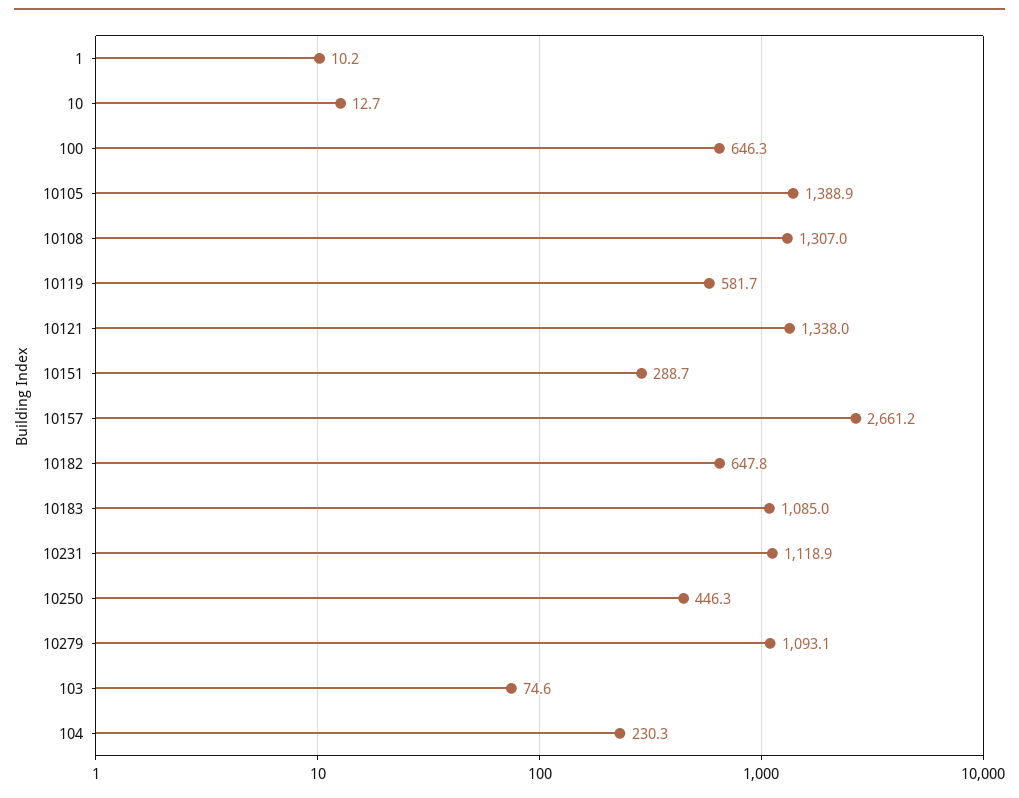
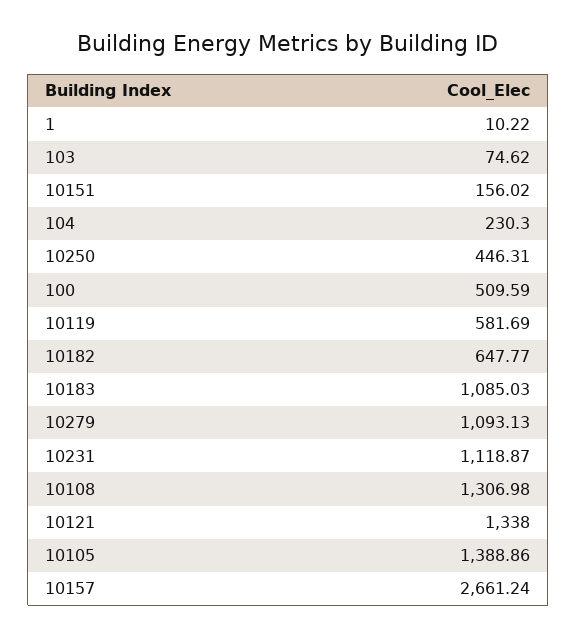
10: 12.7 -> none
100: 646.3 -> 509.59
10151: 288.7 -> 156.02

